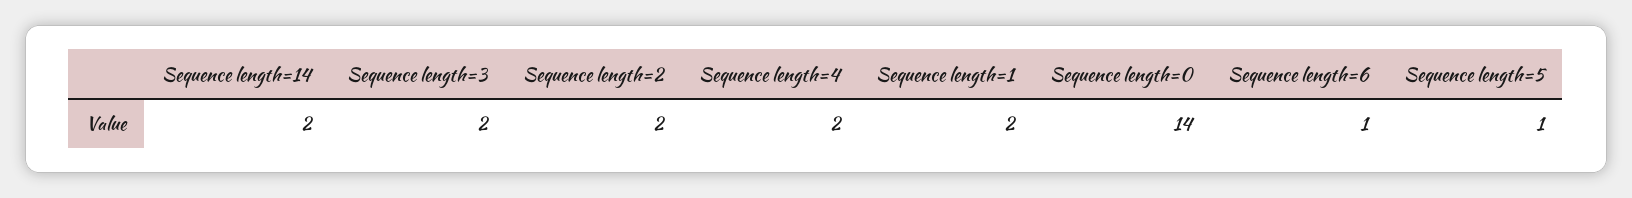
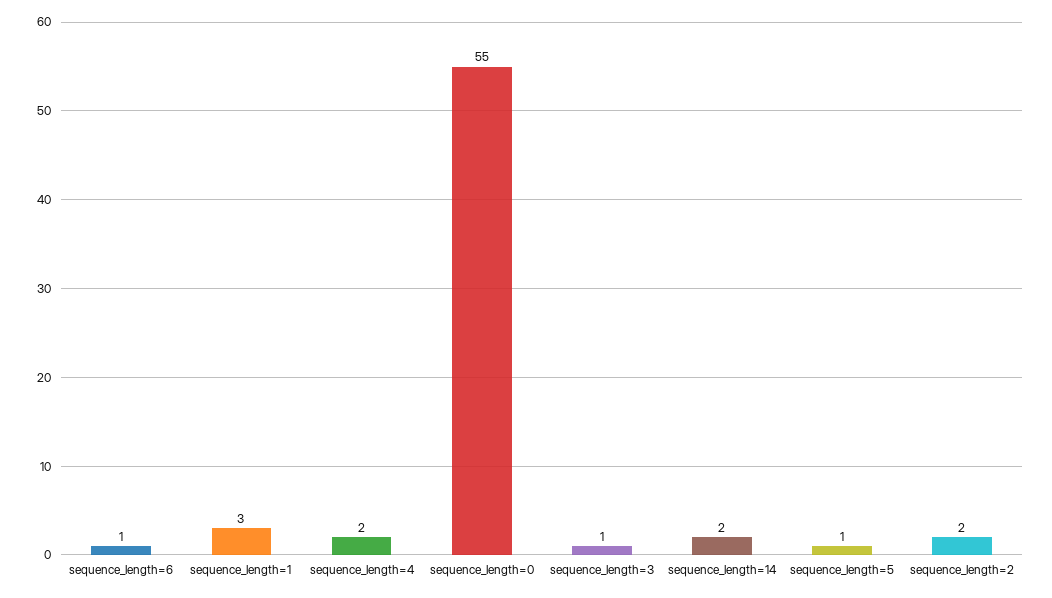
Sequence length=3: 2 -> 1
Sequence length=1: 2 -> 3
Sequence length=0: 14 -> 55

